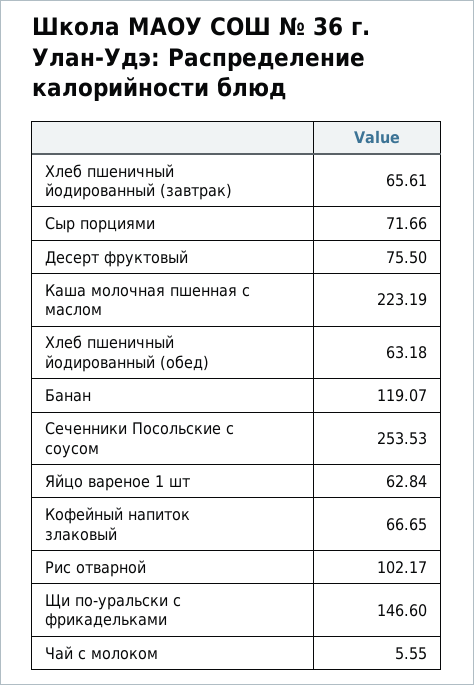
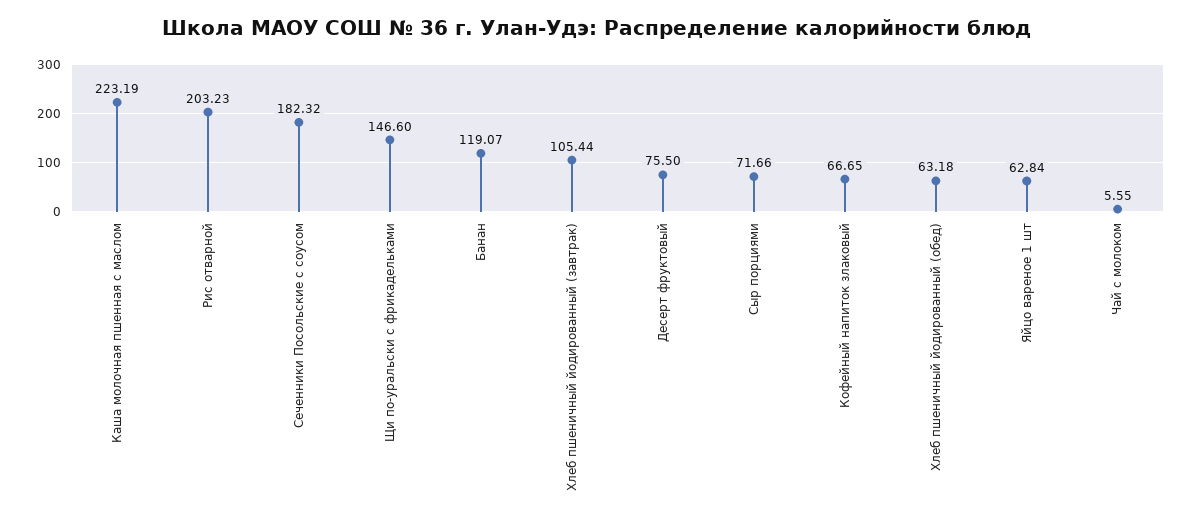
Хлеб пшеничный йодированный (завтрак): 65.61 -> 105.44
Сеченники Посольские с соусом: 253.53 -> 182.32
Рис отварной: 102.17 -> 203.23

